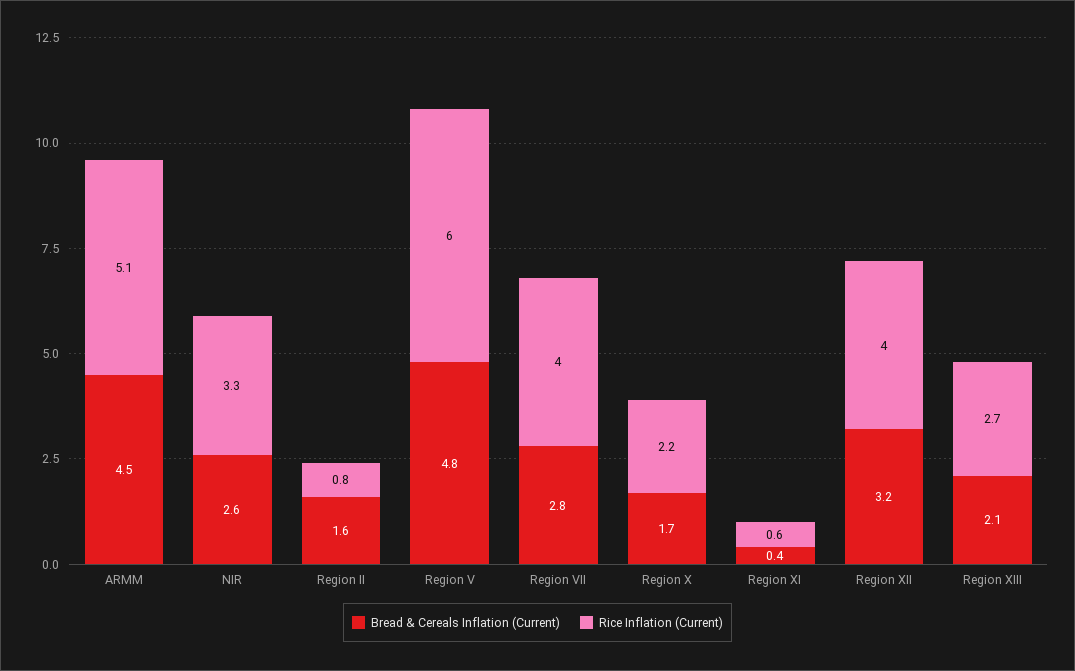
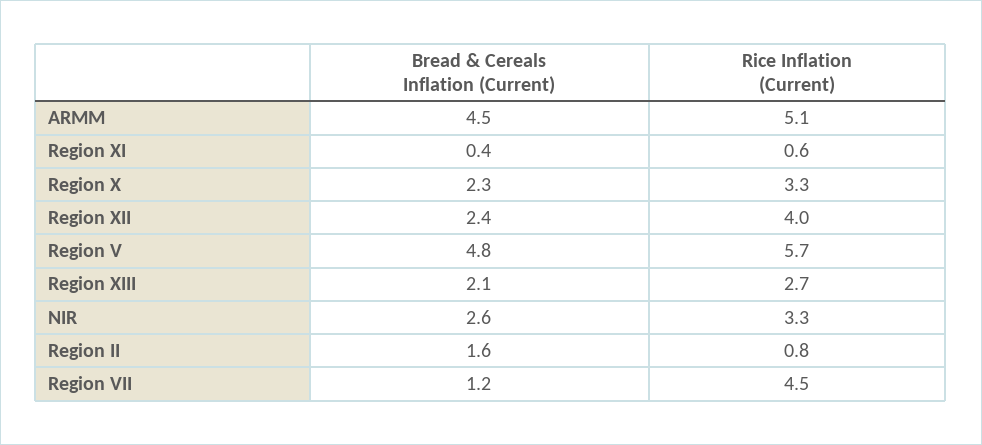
Rice Inflation (Current), Region V: 6 -> 5.7
Bread & Cereals Inflation (Current), Region VII: 2.8 -> 1.2
Rice Inflation (Current), Region VII: 4 -> 4.5
Bread & Cereals Inflation (Current), Region X: 1.7 -> 2.3
Rice Inflation (Current), Region X: 2.2 -> 3.3
Bread & Cereals Inflation (Current), Region XII: 3.2 -> 2.4

